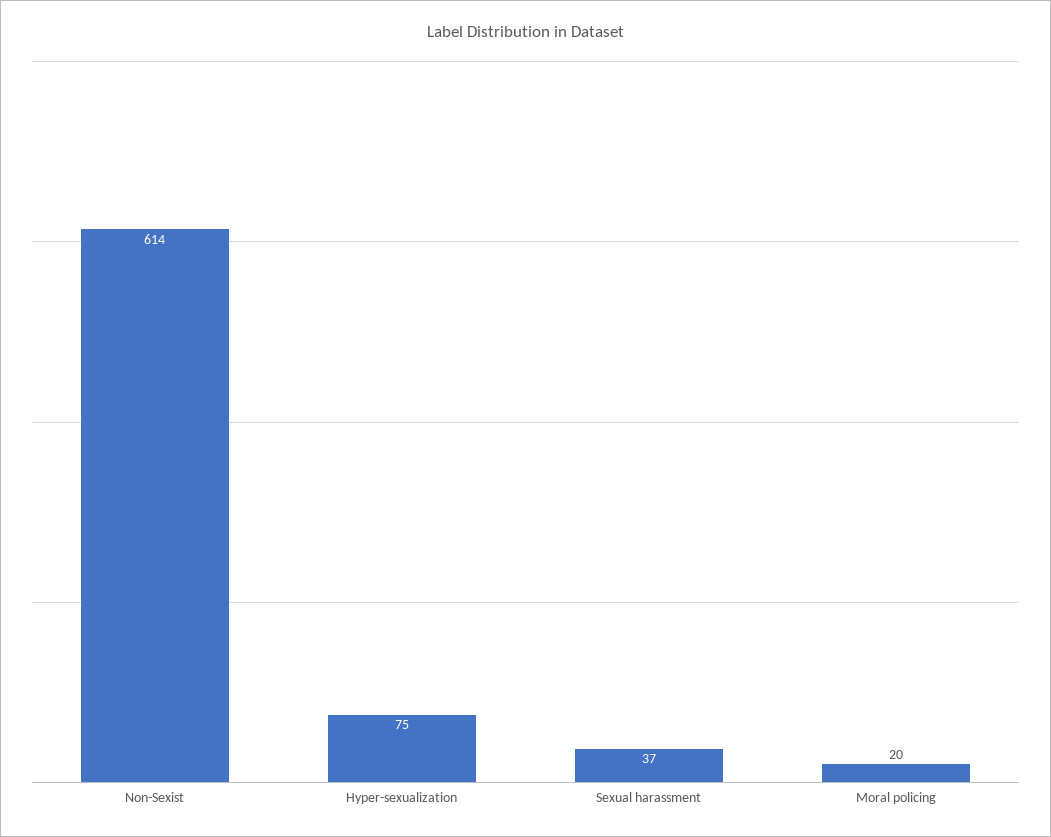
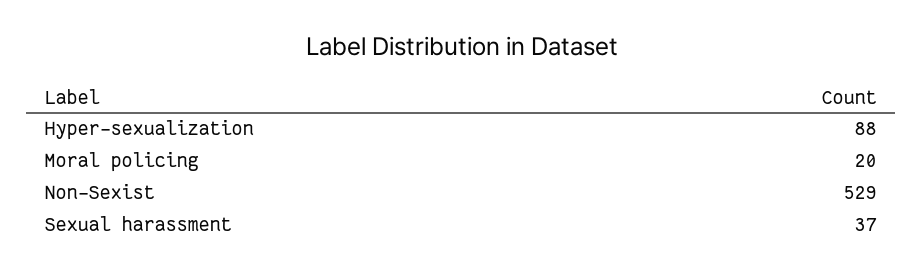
Non-Sexist: 614 -> 529
Hyper-sexualization: 75 -> 88

